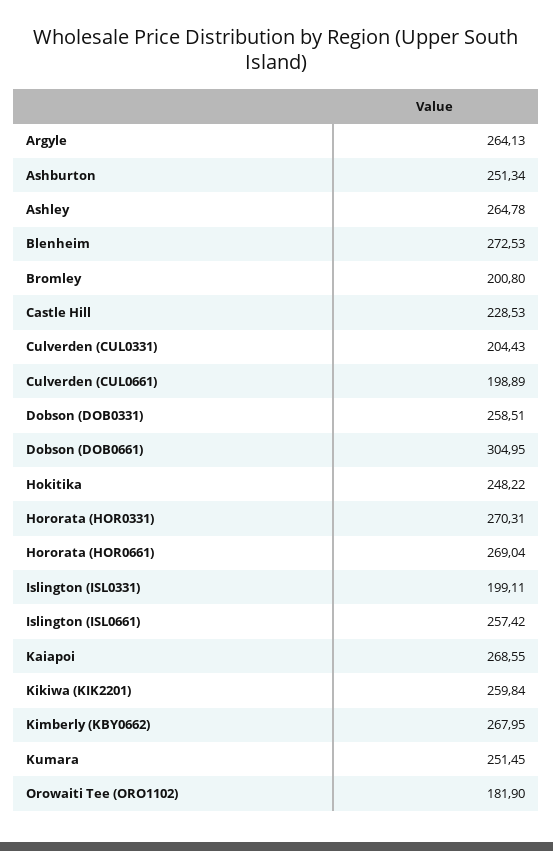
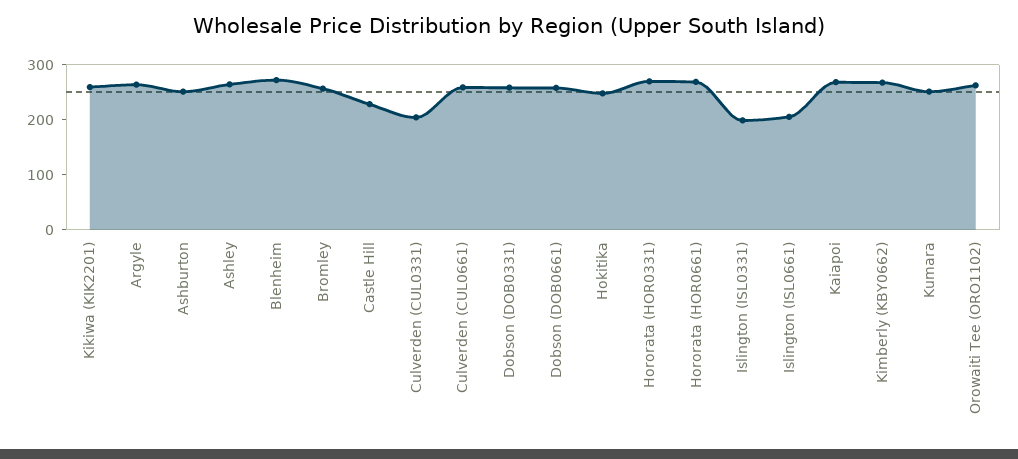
Bromley: 200.8 -> 260
Culverden (CUL0661): 198.89 -> 260
Dobson (DOB0661): 304.95 -> 260
Islington (ISL0661): 257.42 -> 200
Orowaiti Tee (ORO1102): 181.9 -> 260

